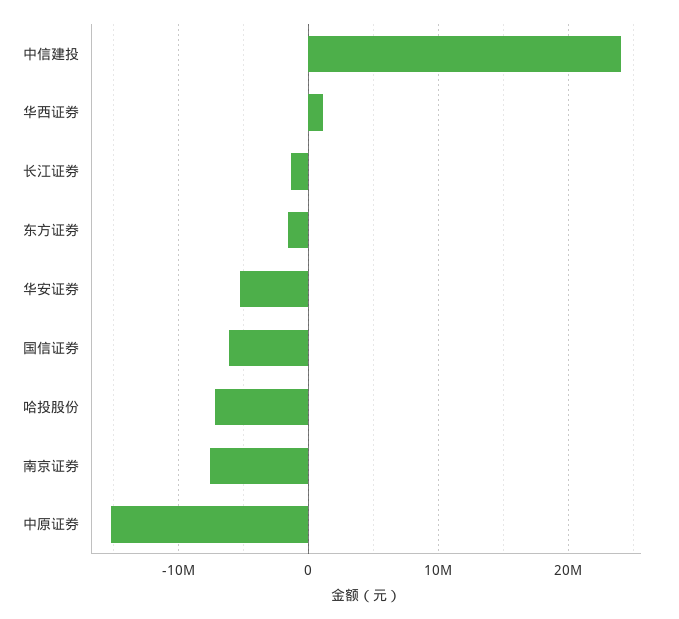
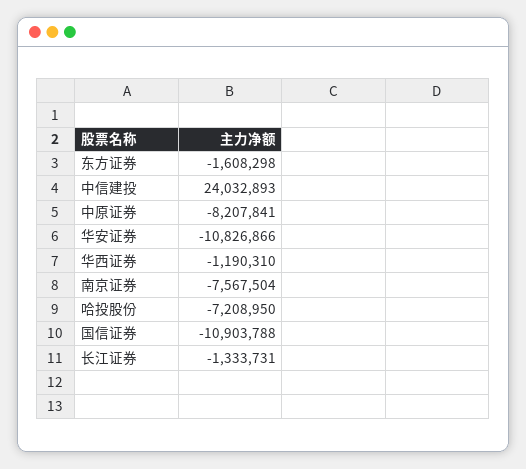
华西证券: 1000000 -> -1190310
华安证券: -5000000 -> -10826866
国信证券: -6000000 -> -10903788
中原证券: -15000000 -> -8207841

